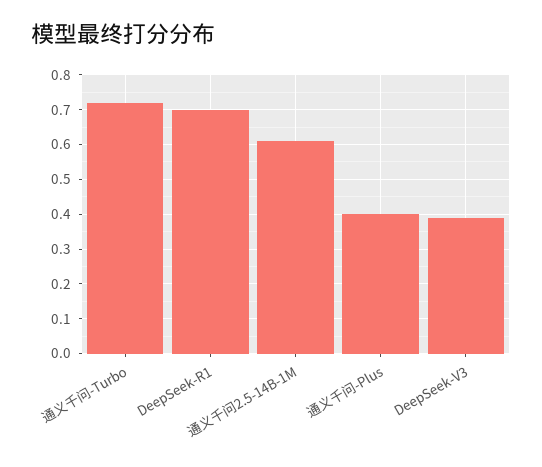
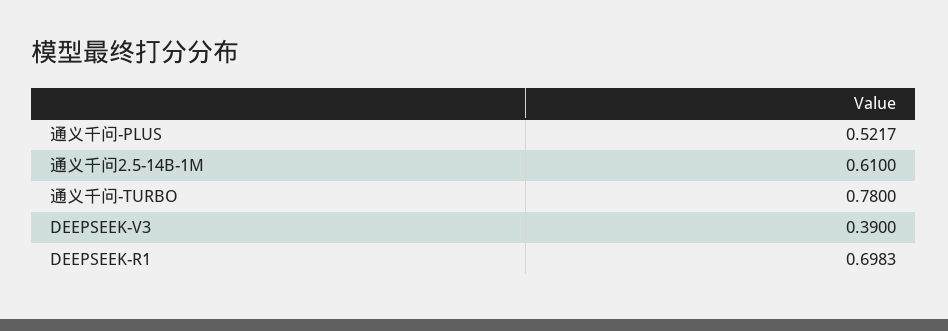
通义千问-Turbo: 0.72 -> 0.78
通义千问-Plus: 0.4 -> 0.5217

